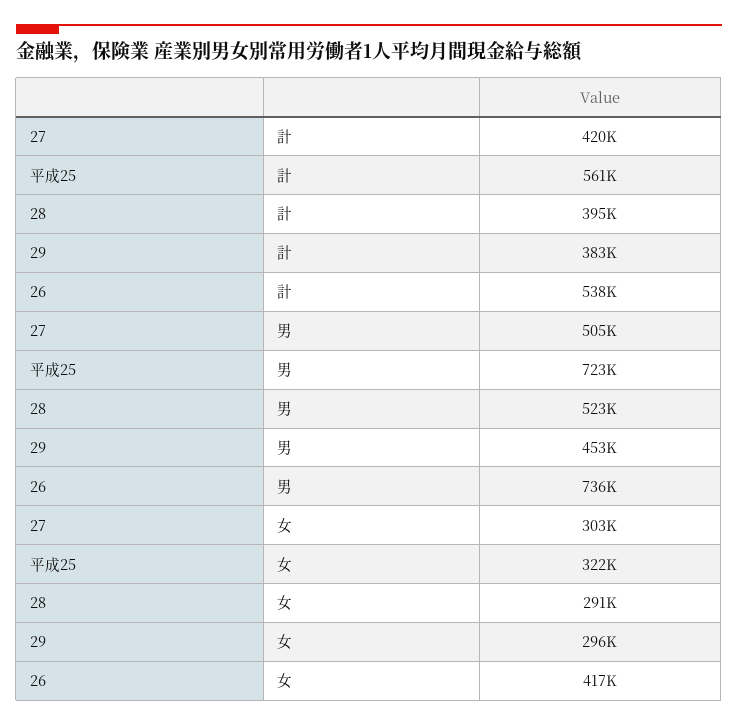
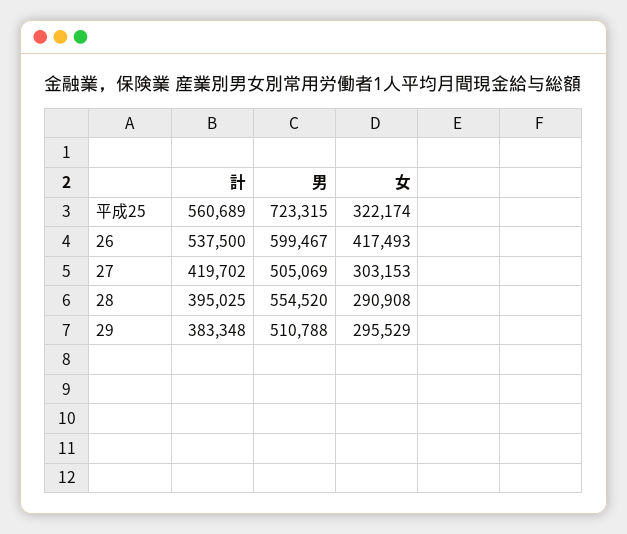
28, 男: 523000 -> 554520
29, 男: 453000 -> 510788
26, 男: 736000 -> 599467

